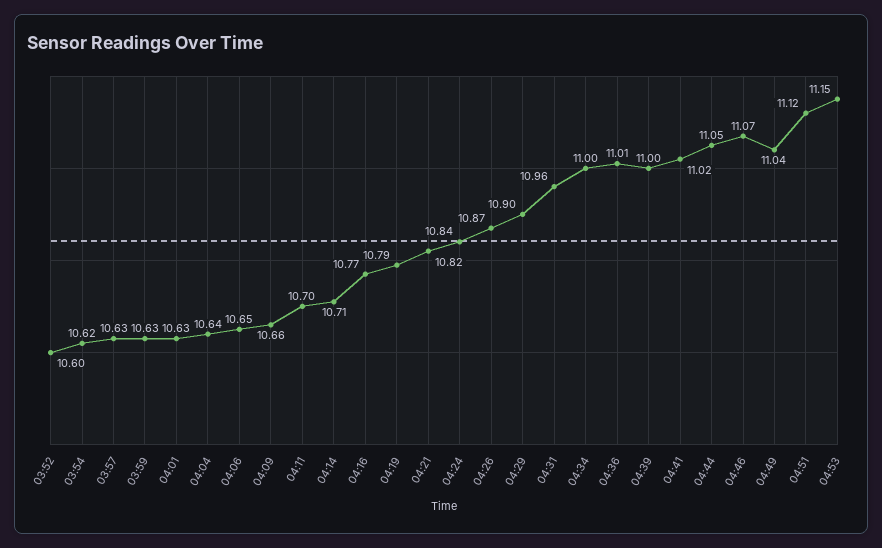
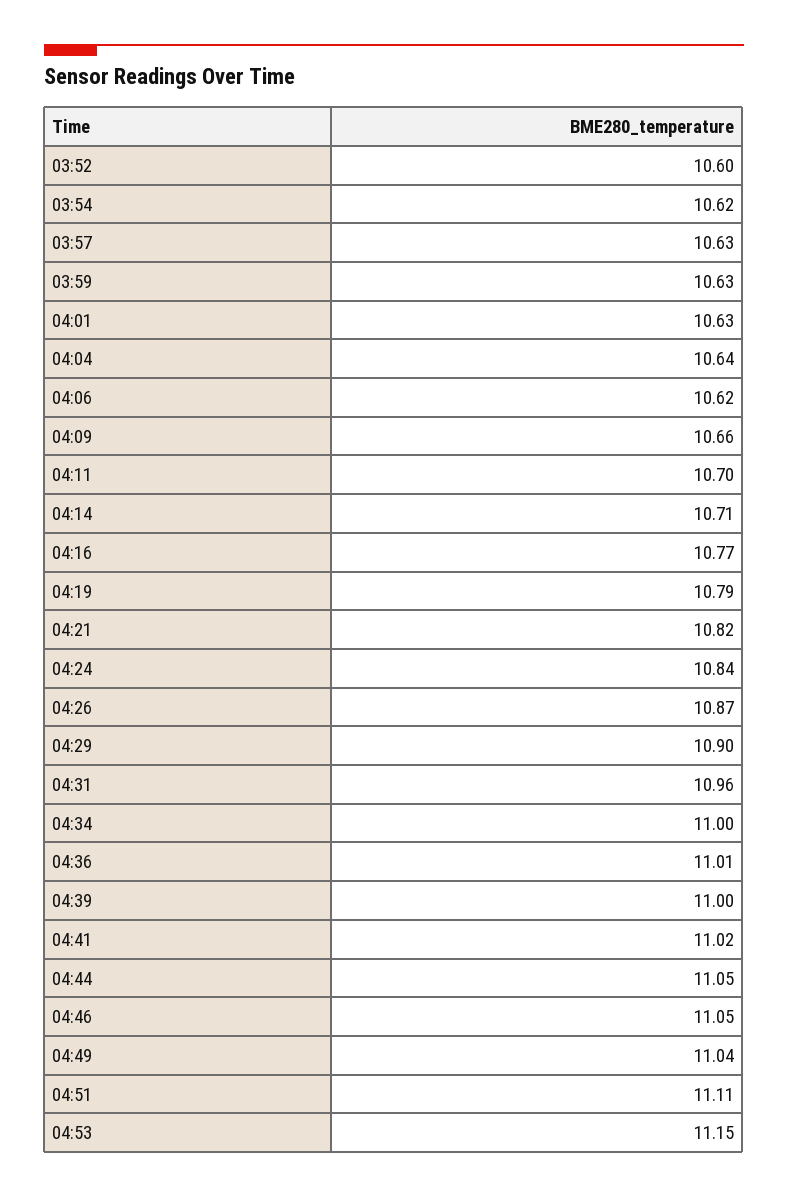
04:06: 10.65 -> 10.62
04:46: 11.07 -> 11.05
04:51: 11.12 -> 11.11

